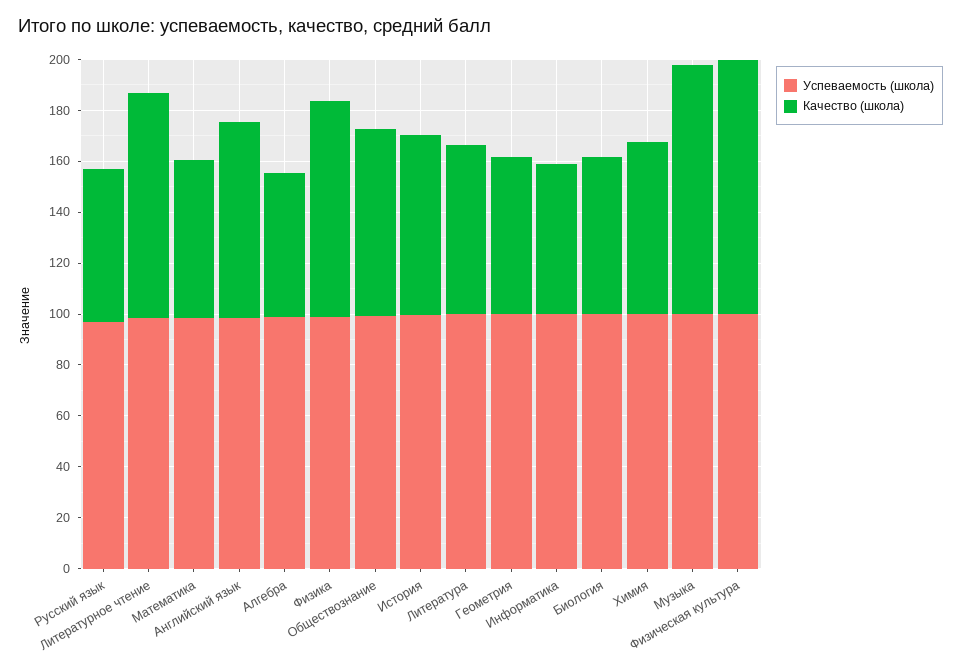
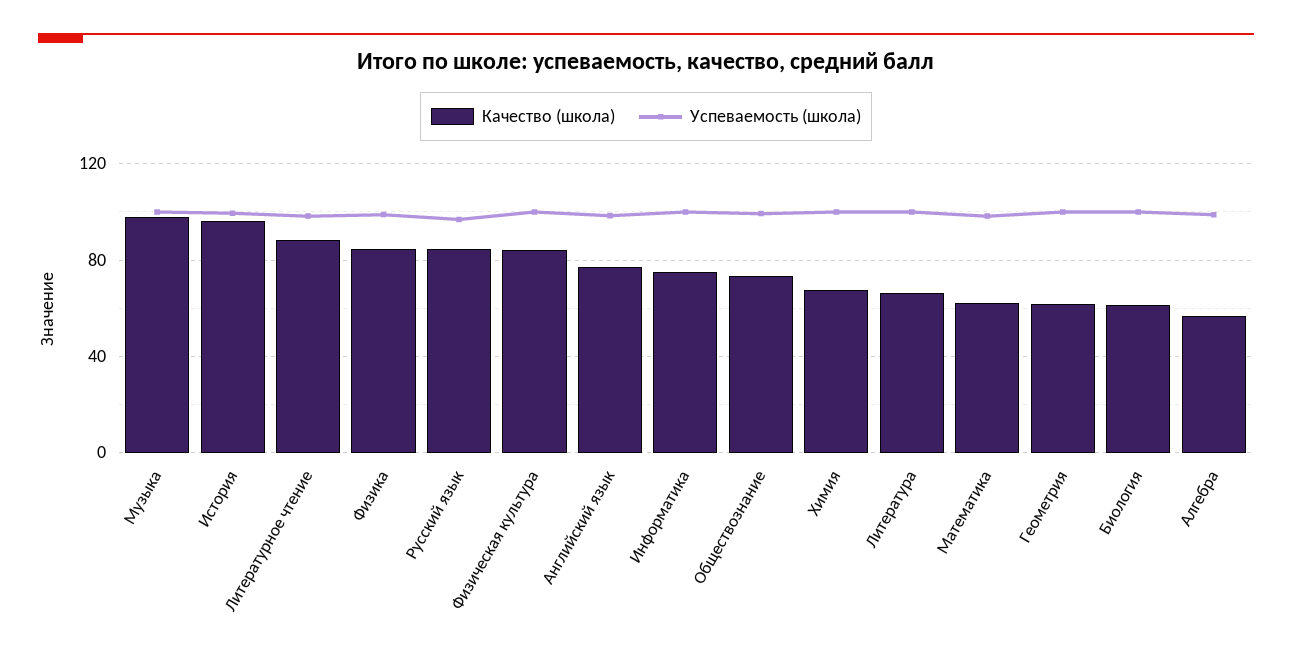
Качество (школа), Русский язык: 60 -> 85
Качество (школа), История: 70 -> 95
Качество (школа), Информатика: 60 -> 75
Качество (школа), Физическая культура: 100 -> 85

